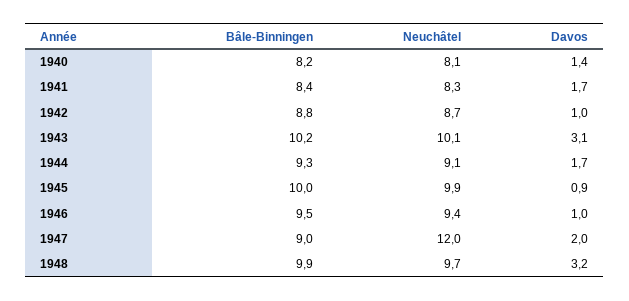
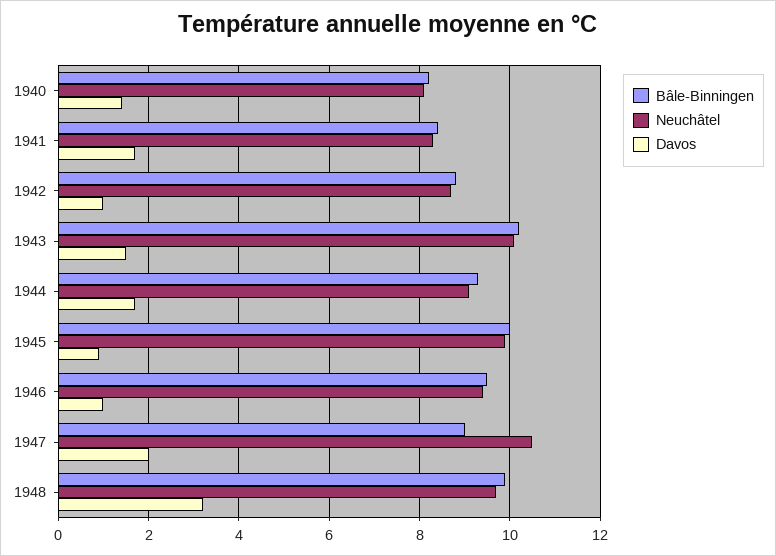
Davos, 1943: 3.1 -> 1.5
Neuchâtel, 1947: 12 -> 10.5

